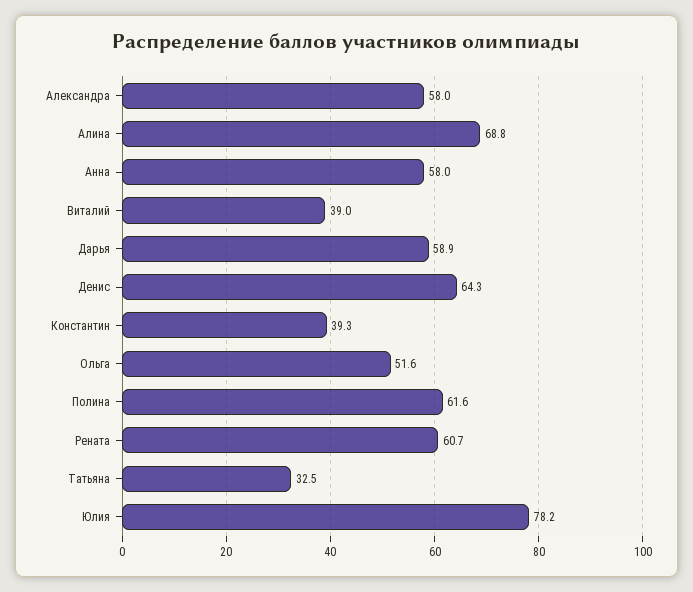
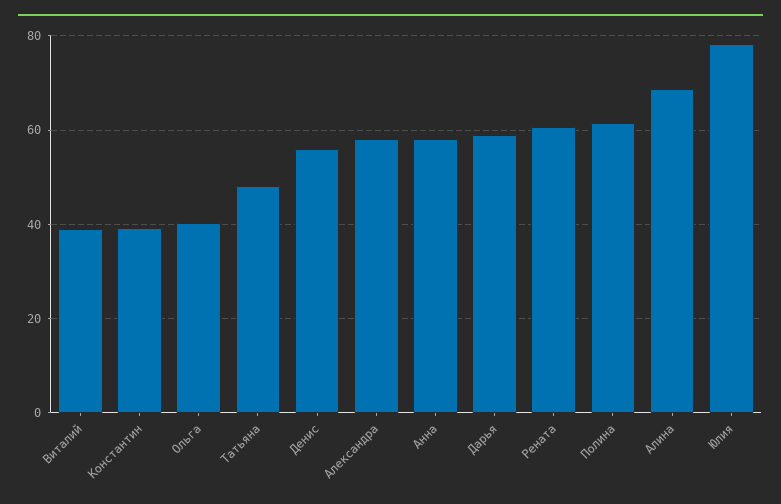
Денис: 64.3 -> 56
Ольга: 51.6 -> 40
Татьяна: 32.5 -> 48

